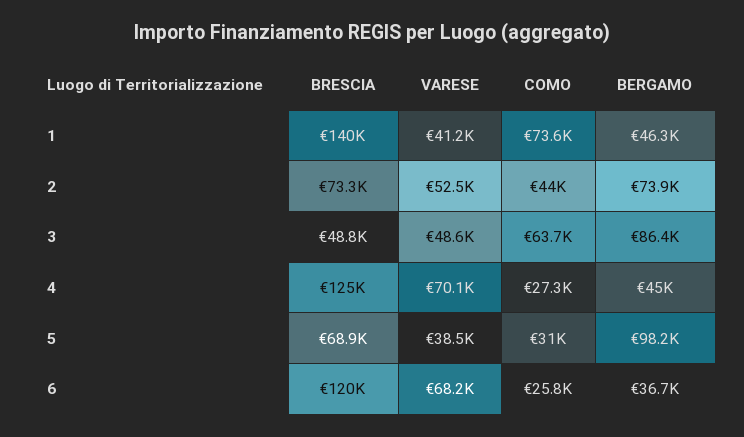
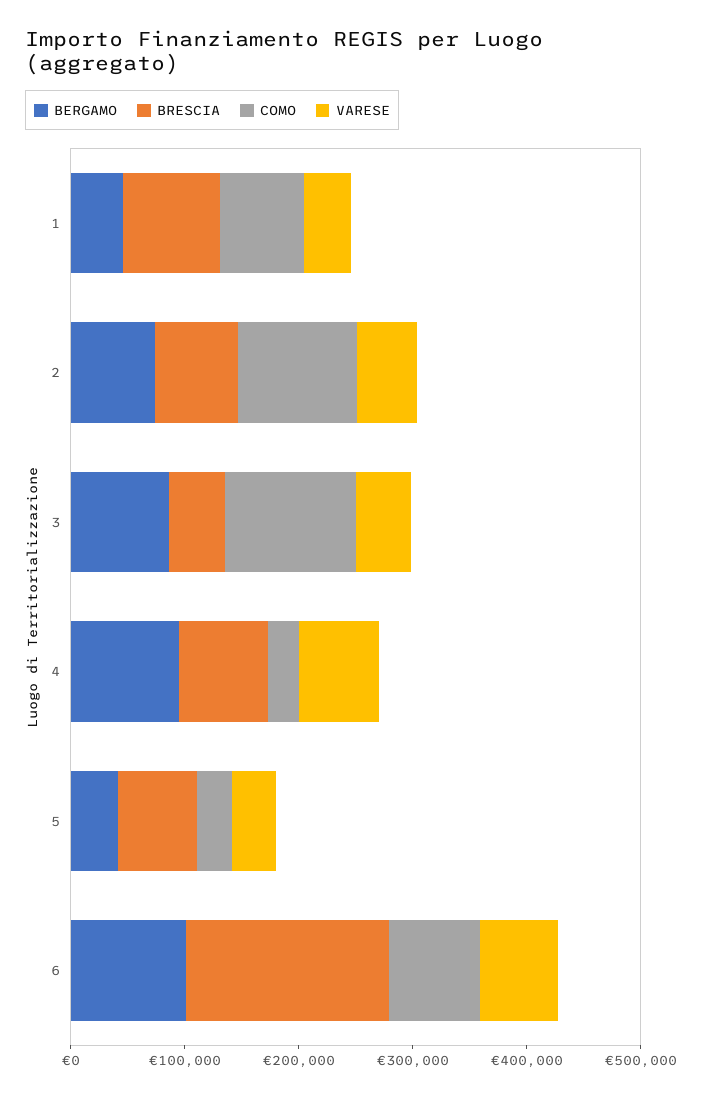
BRESCIA, 1: 140000 -> 80000
COMO, 2: 44000 -> 100000
COMO, 3: 63700 -> 120000
BRESCIA, 4: 125000 -> 80000
BERGAMO, 4: 45000 -> 100000
BERGAMO, 5: 98200 -> 40000
BRESCIA, 6: 120000 -> 180000
COMO, 6: 25800 -> 80000
BERGAMO, 6: 36700 -> 100000

